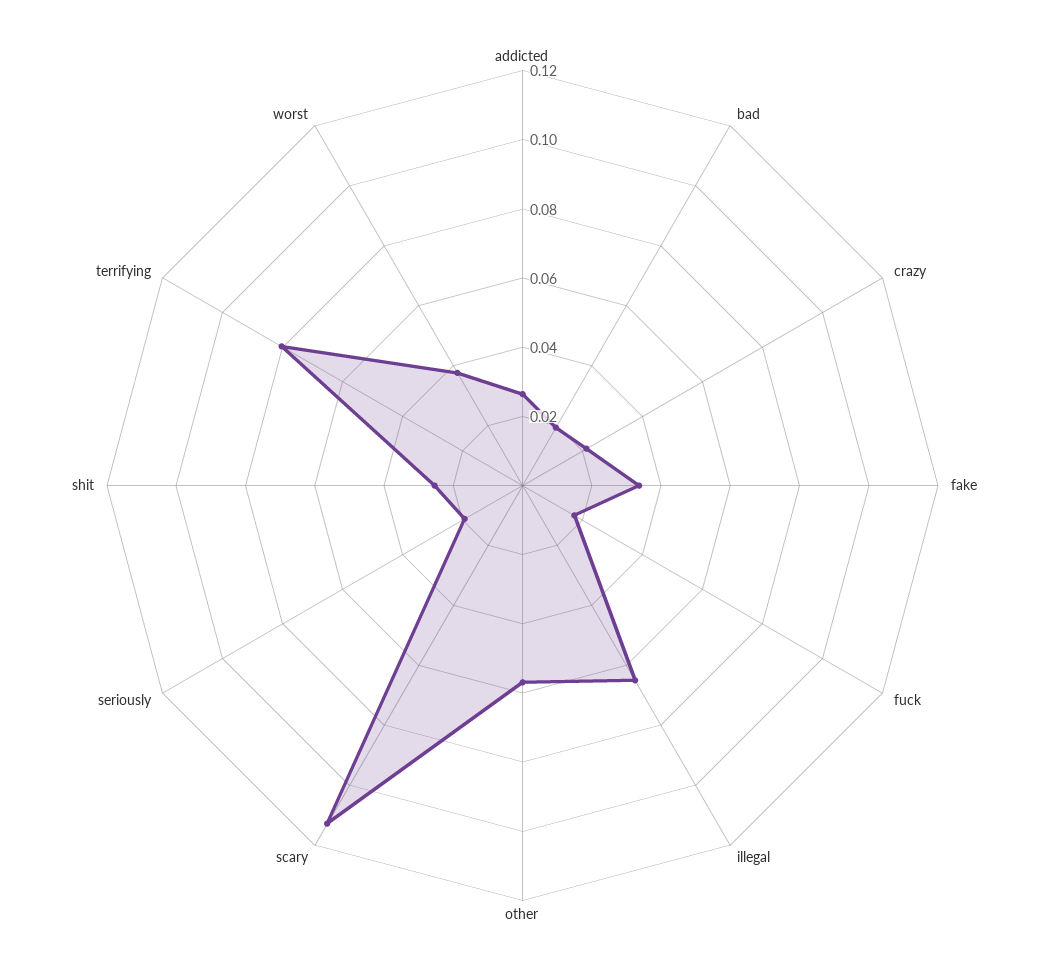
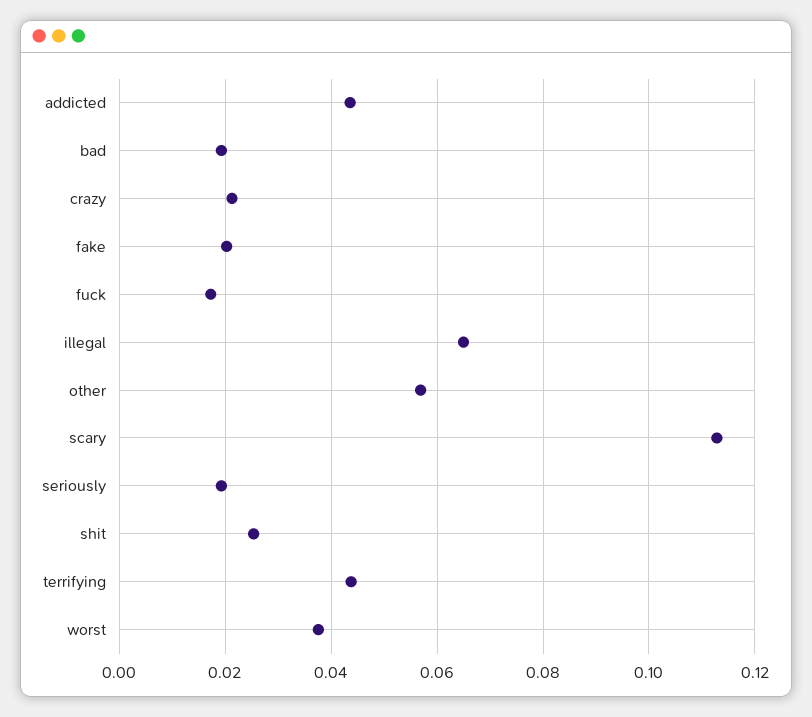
addicted: 0.025 -> 0.044
fake: 0.035 -> 0.02
terrifying: 0.08 -> 0.044

